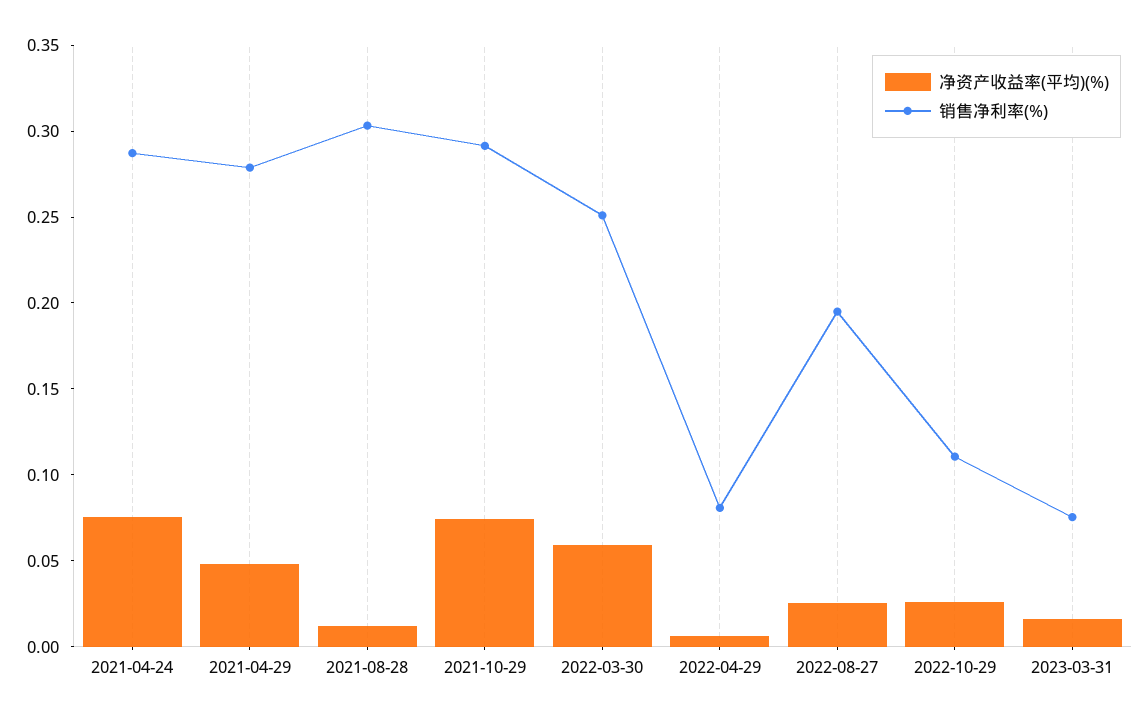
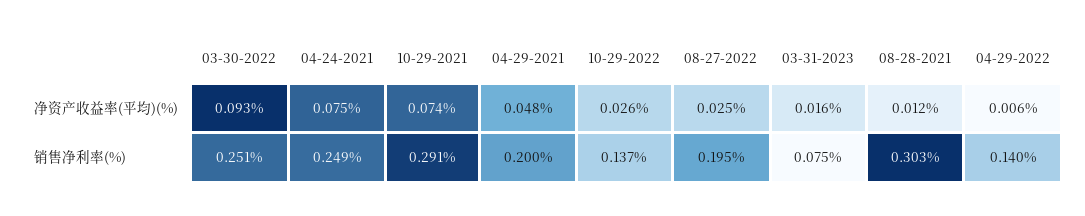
销售净利率(%), 2021-04-24: 0.29 -> 0.249
销售净利率(%), 2021-04-29: 0.28 -> 0.2
净资产收益率(平均)(%), 2022-03-30: 0.06 -> 0.093
销售净利率(%), 2022-04-29: 0.08 -> 0.14
销售净利率(%), 2022-10-29: 0.11 -> 0.137

